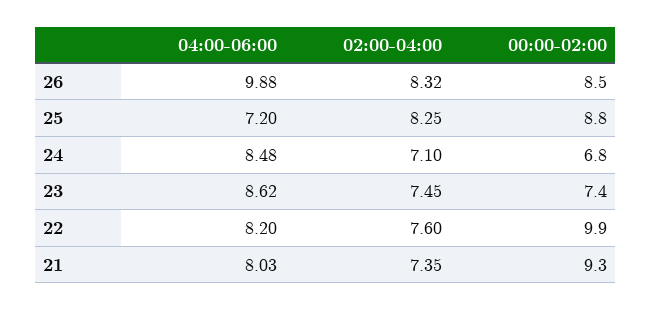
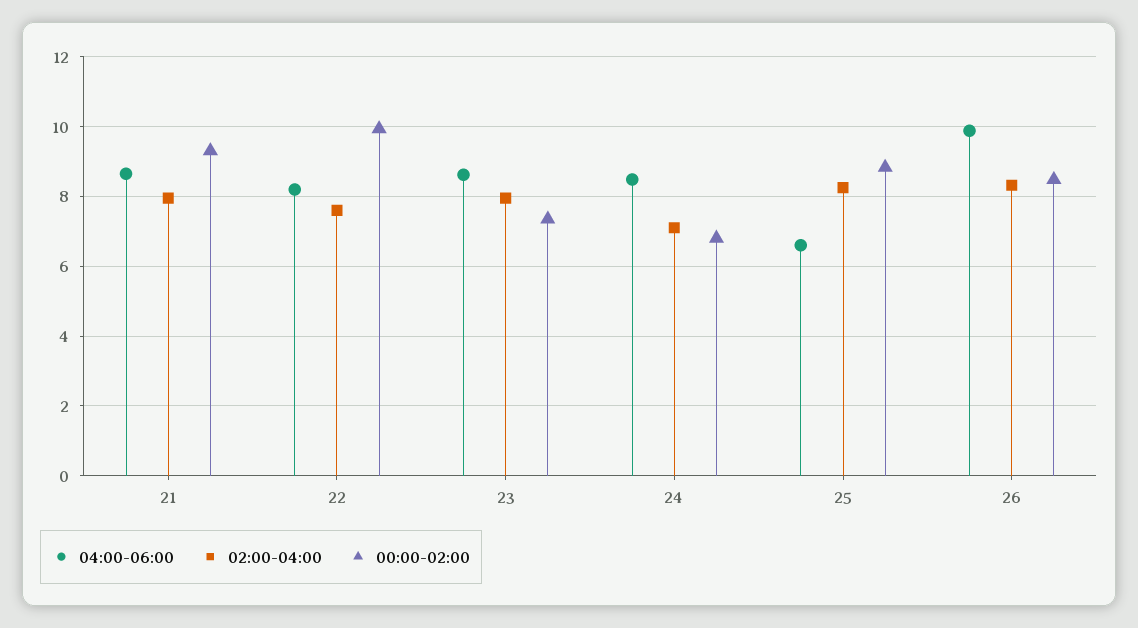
04:00-06:00, 25: 7.2 -> 6.6
02:00-04:00, 23: 7.45 -> 8
04:00-06:00, 21: 8.03 -> 8.6
02:00-04:00, 21: 7.35 -> 8

